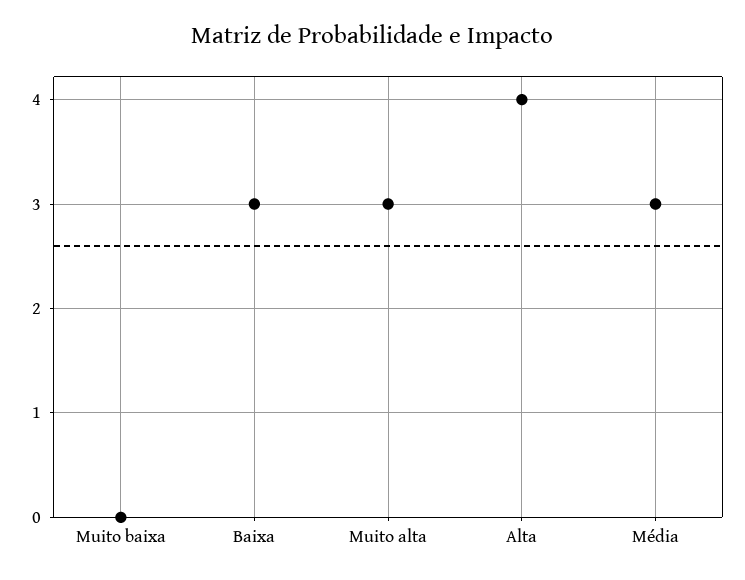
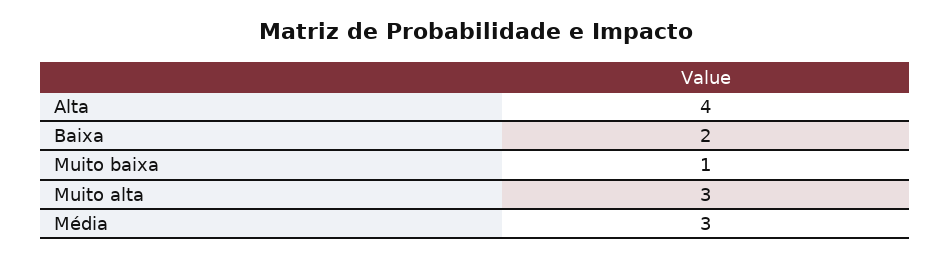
Muito baixa: 0 -> 1
Baixa: 3 -> 2

